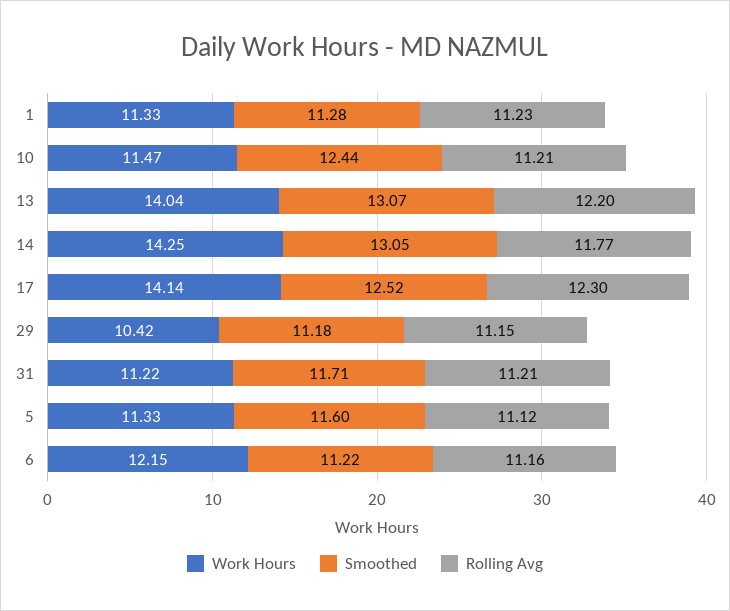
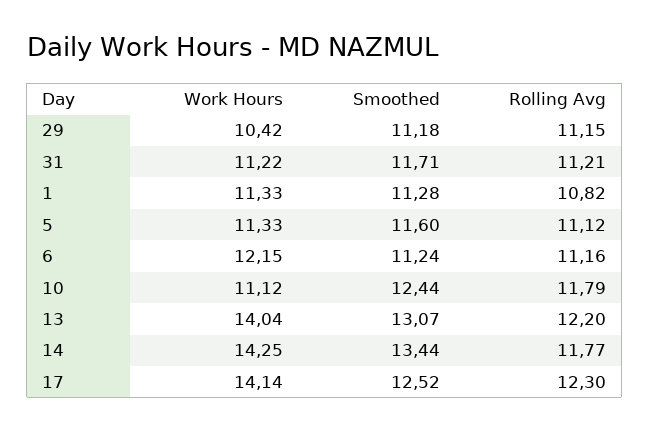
Rolling Avg, 1: 11.23 -> 10.82
Work Hours, 10: 11.47 -> 11.12
Rolling Avg, 10: 11.21 -> 11.79
Smoothed, 14: 13.05 -> 13.44
Smoothed, 6: 11.22 -> 11.24

